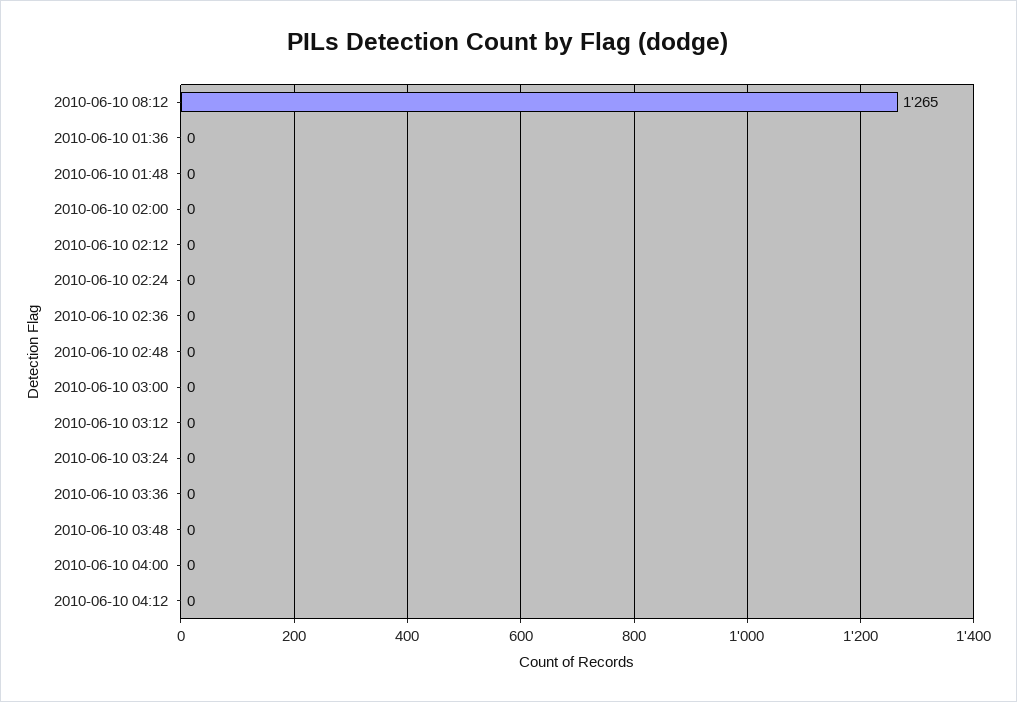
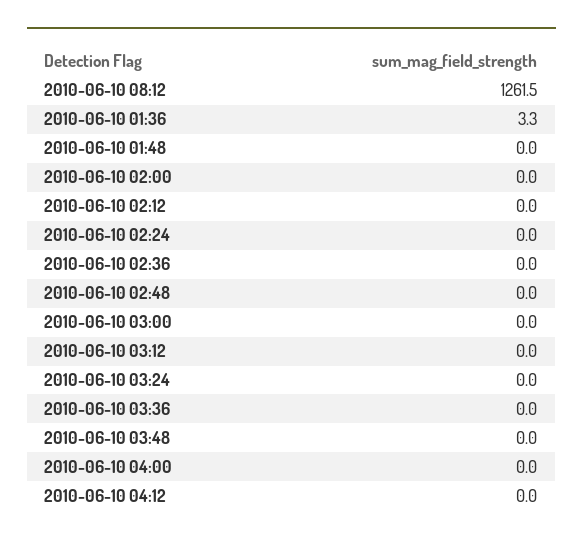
2010-06-10 08:12: 1265 -> 1261.5
2010-06-10 01:36: 0 -> 3.3

